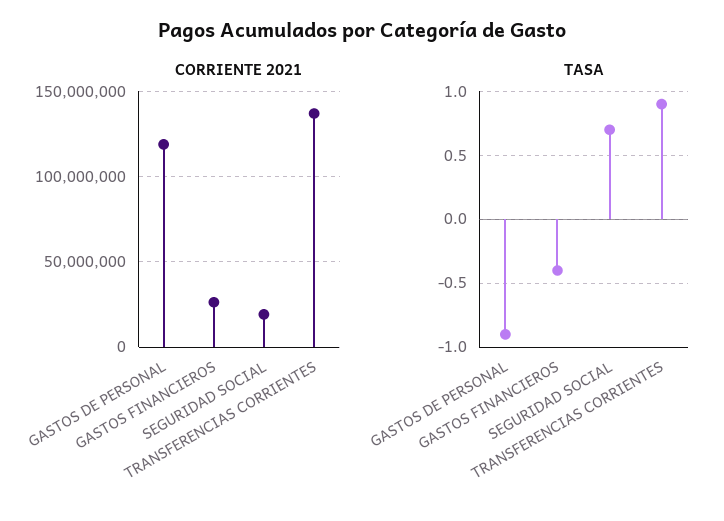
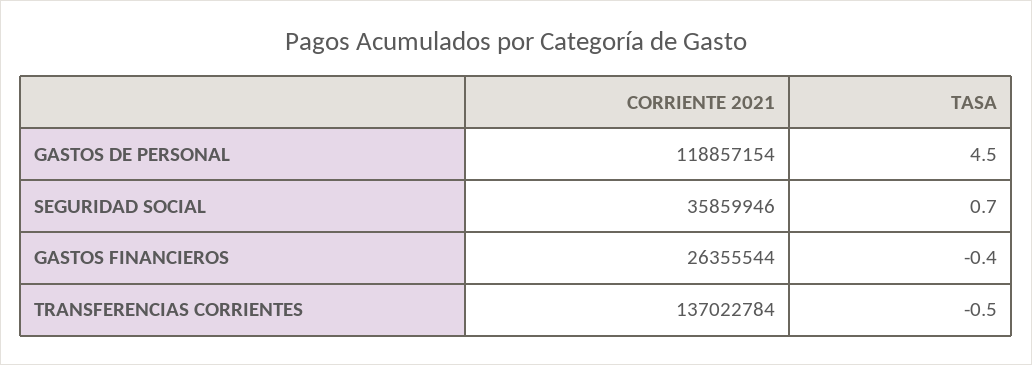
CORRIENTE 2021, SEGURIDAD SOCIAL: 20000000 -> 35859946
TASA, GASTOS DE PERSONAL: -0.9 -> 4.5
TASA, TRANSFERENCIAS CORRIENTES: 0.9 -> -0.5

